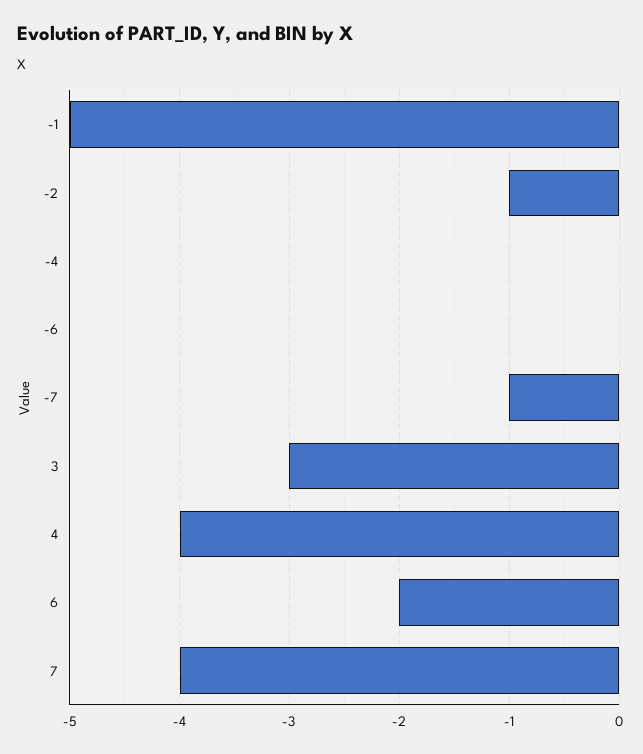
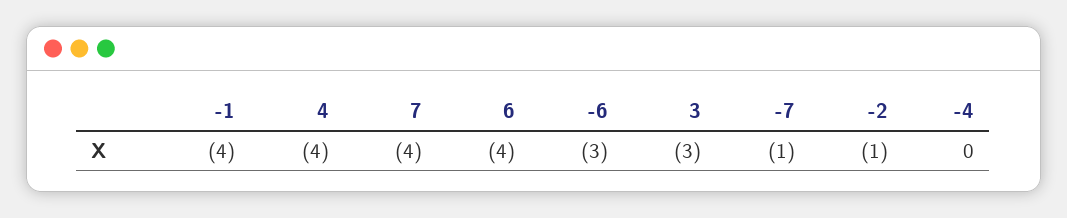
-1: -5 -> -4
-6: 0 -> -3
6: -2 -> -4

